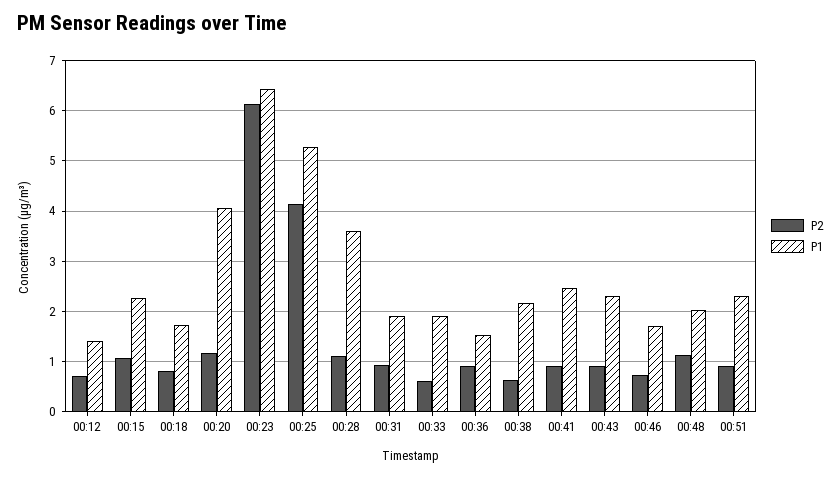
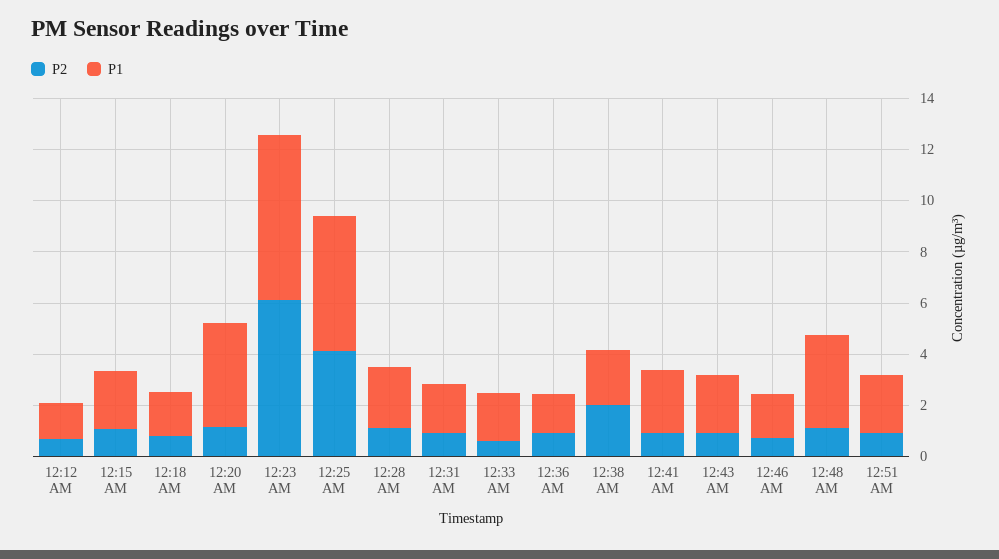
P1, 00:28: 3.6 -> 2.5
P2, 00:38: 0.6 -> 2
P1, 00:48: 2 -> 3.5

